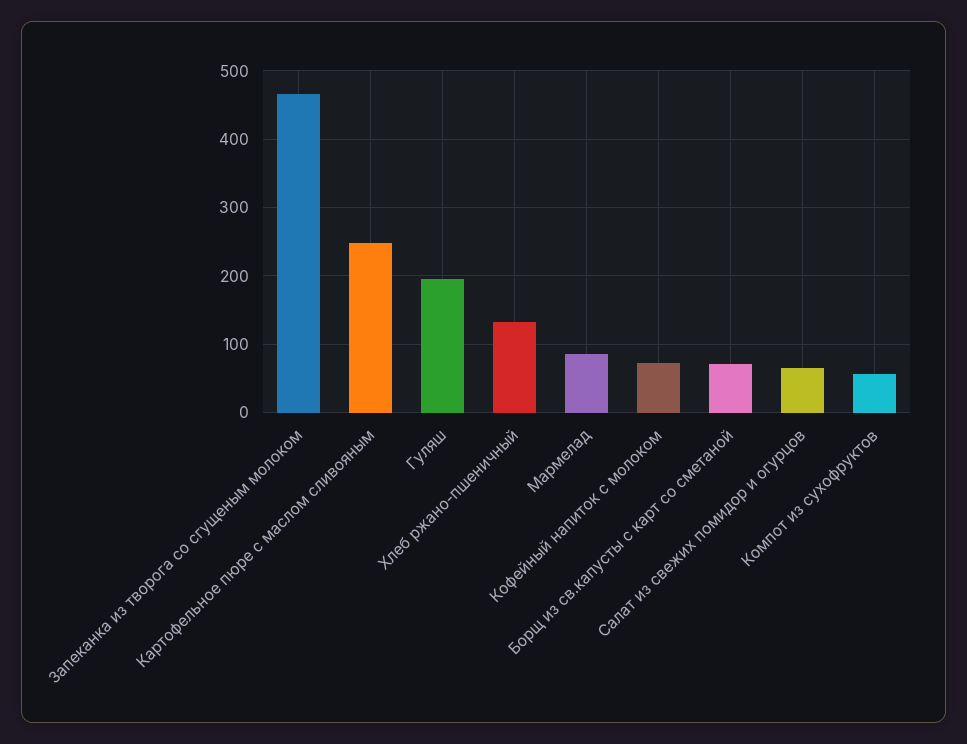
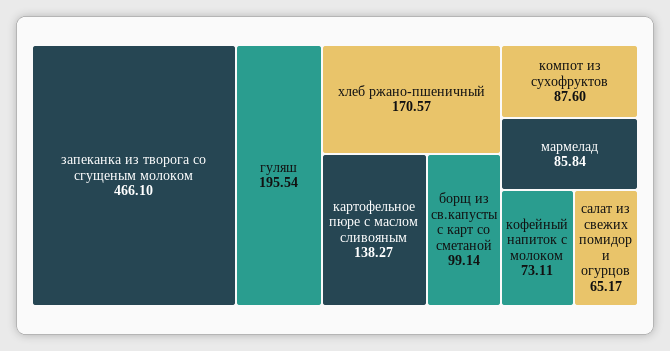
Картофельное пюре с маслом сливояным: 250 -> 138.27
Хлеб ржано-пшеничный: 130 -> 170.57
Борщ из св.капусты с карт со сметаной: 70 -> 99.14
Компот из сухофруктов: 60 -> 87.6

